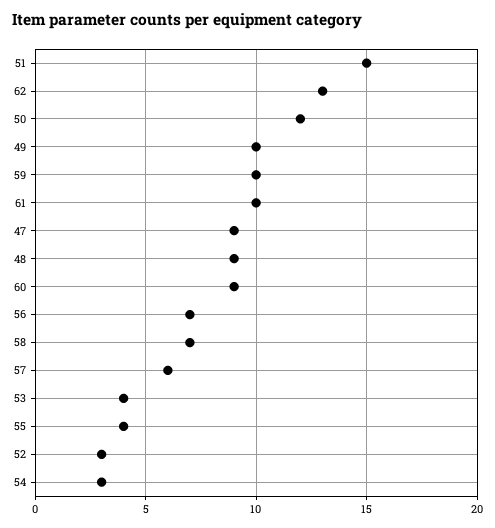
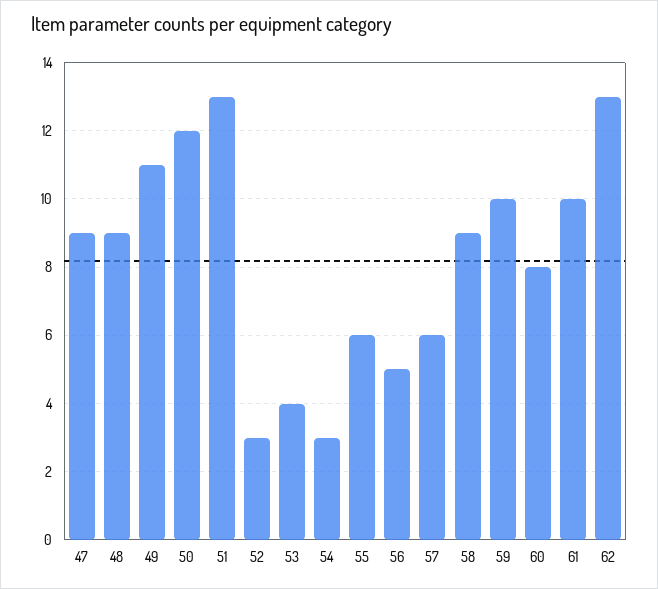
51: 15 -> 13
49: 10 -> 11
60: 9 -> 8
56: 7 -> 5
58: 7 -> 9
55: 4 -> 6

